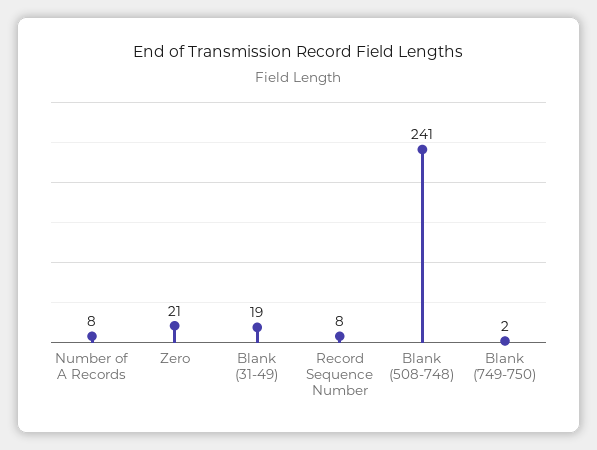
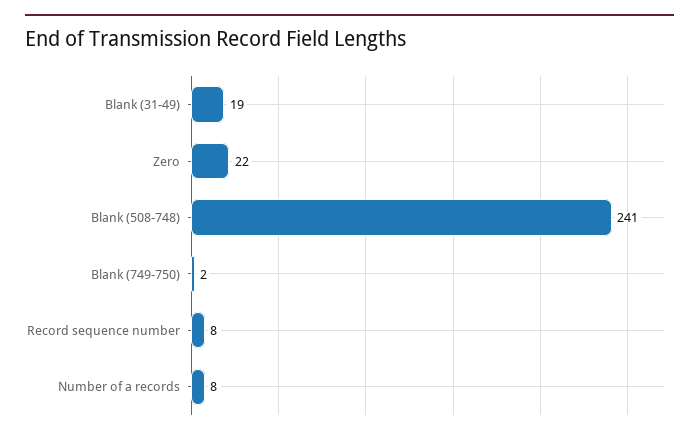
Zero: 21 -> 22

